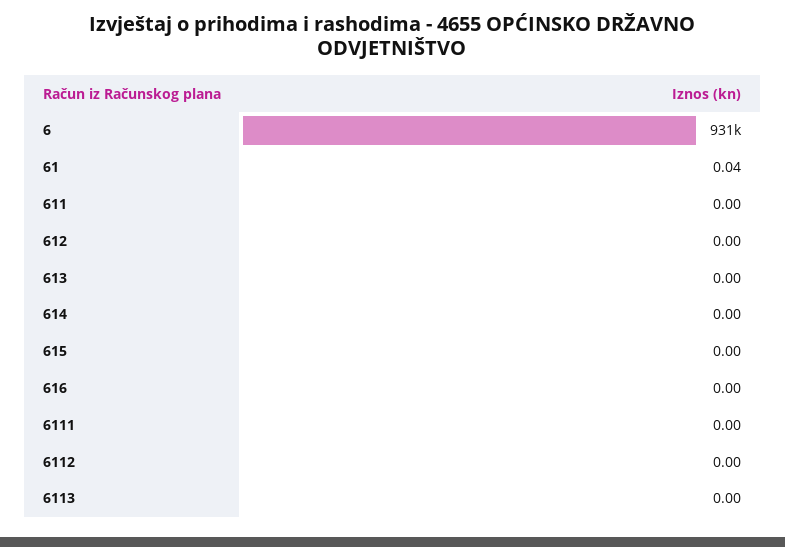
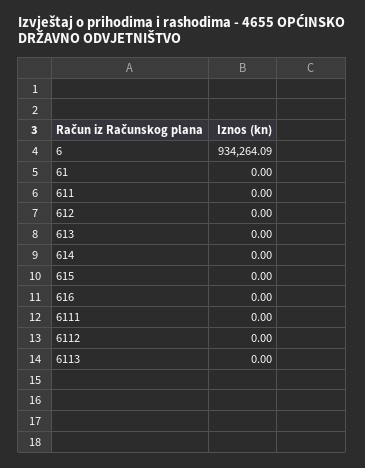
6: 931000 -> 934264.09
61: 0.04 -> 0

